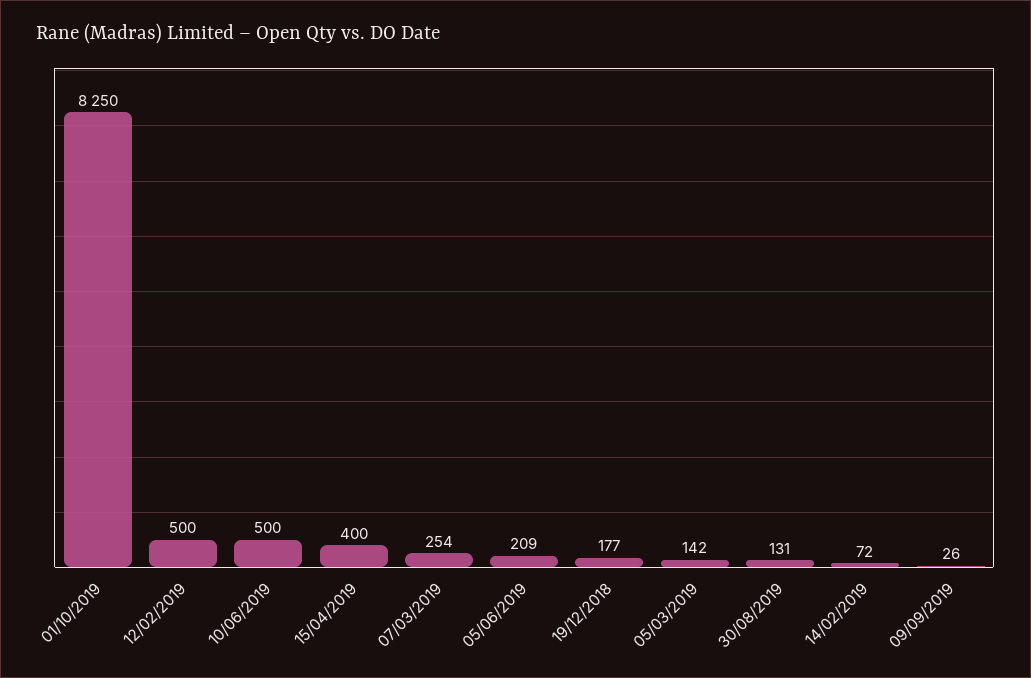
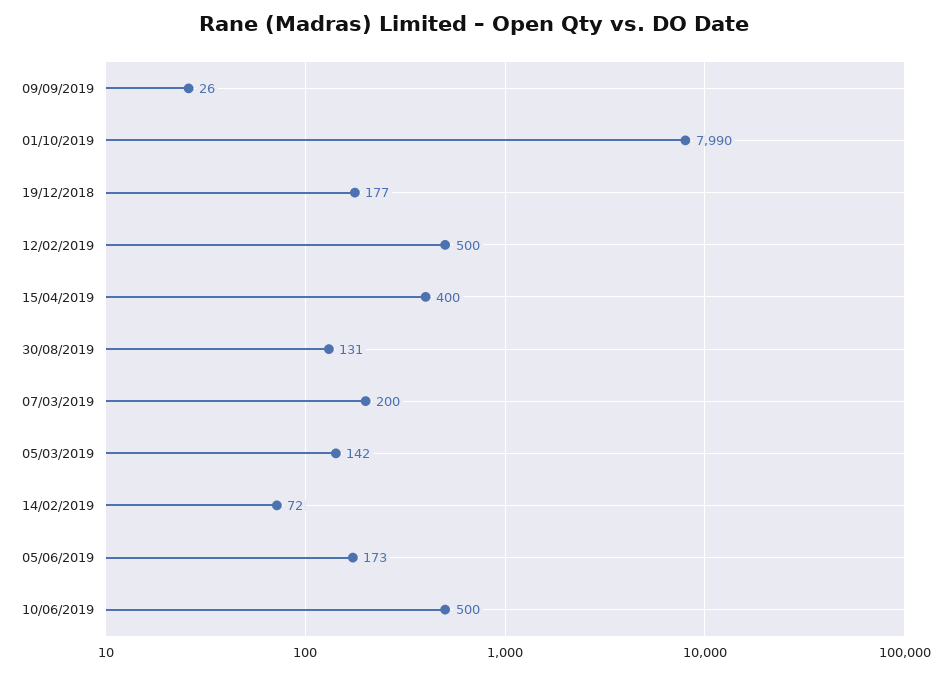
01/10/2019: 8250 -> 7990
07/03/2019: 254 -> 200
05/06/2019: 209 -> 173

